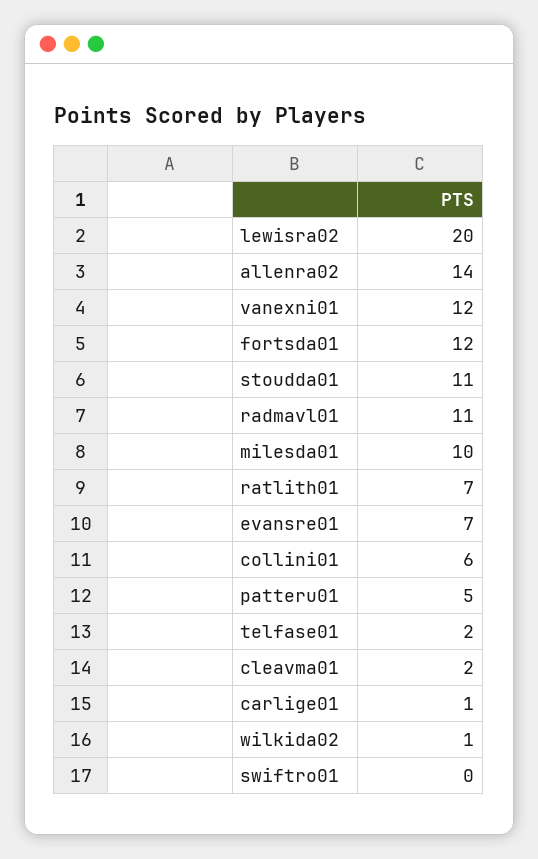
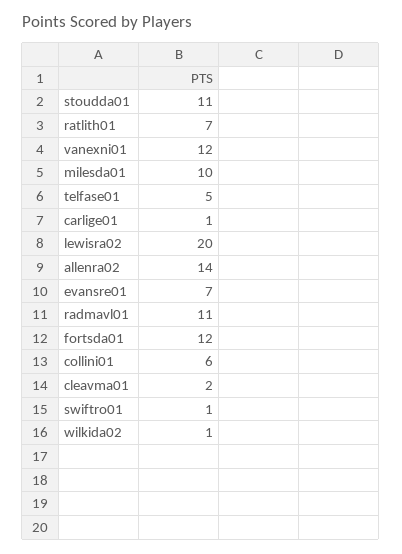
patteru01: 5 -> none
telfase01: 2 -> 5
swiftro01: 0 -> 1

